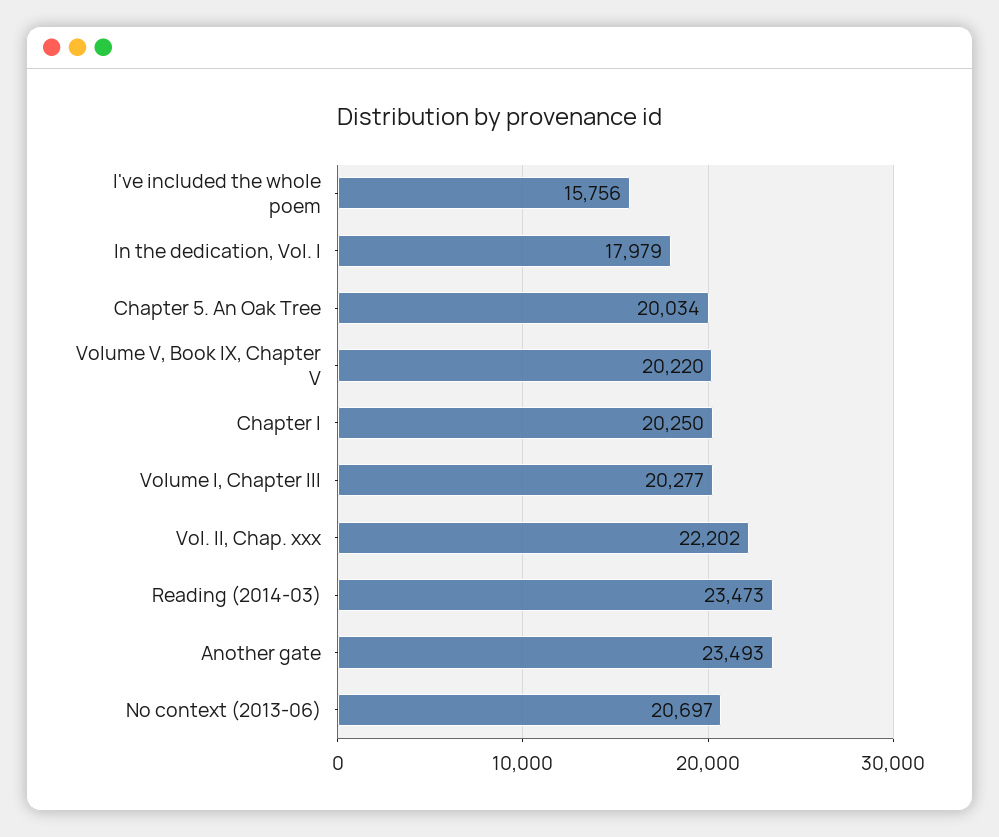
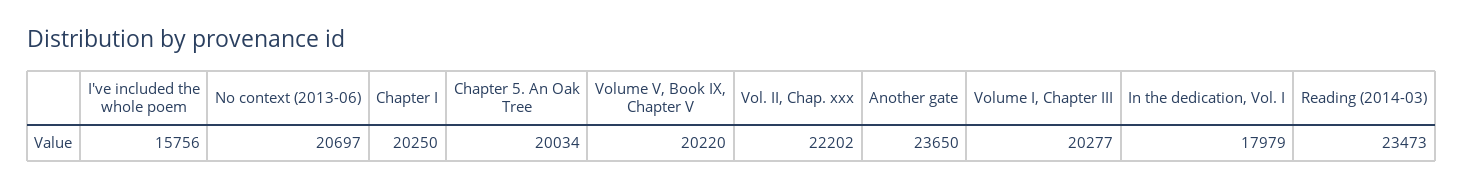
Another gate: 23493 -> 23650

